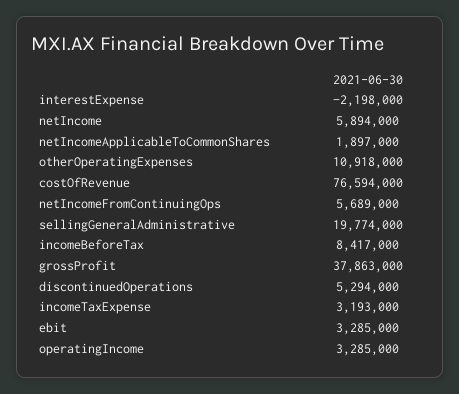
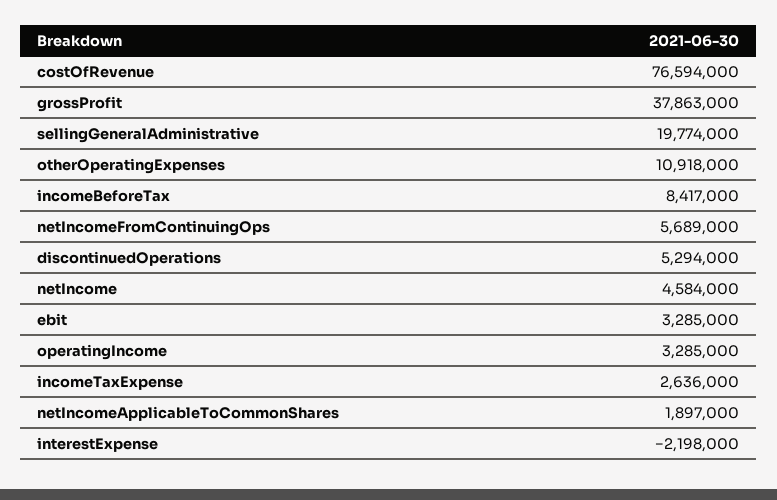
netIncome: 5894000 -> 4584000
incomeTaxExpense: 3193000 -> 2636000

